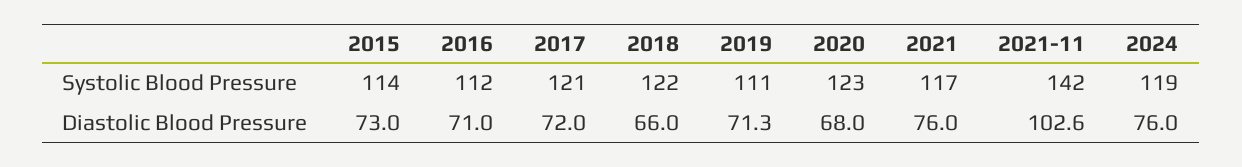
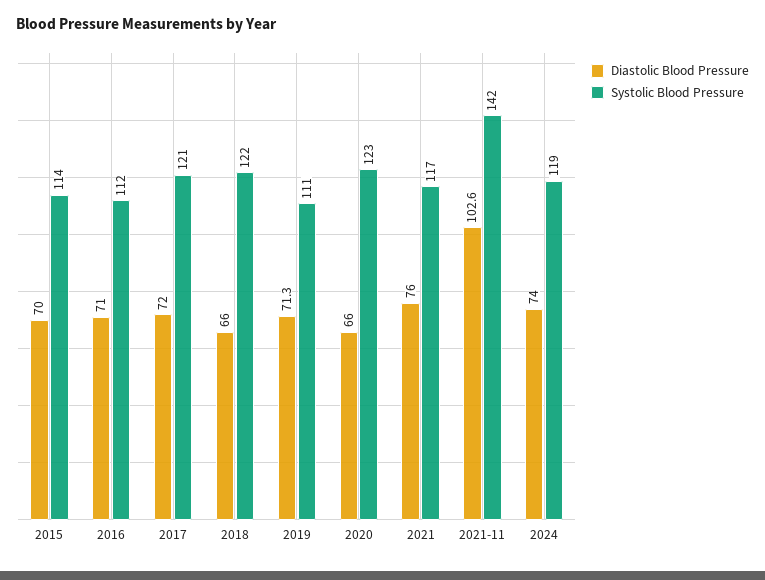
Diastolic Blood Pressure, 2015: 73 -> 70
Diastolic Blood Pressure, 2020: 68 -> 66
Diastolic Blood Pressure, 2024: 76 -> 74

